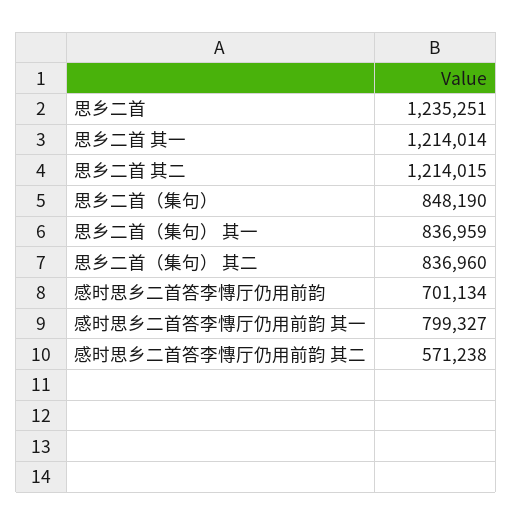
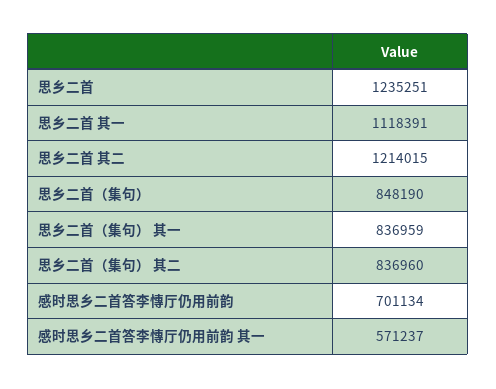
思乡二首 其一: 1214014 -> 1118391
感时思乡二首答李慱厅仍用前韵 其一: 799327 -> 571237
感时思乡二首答李慱厅仍用前韵 其二: 571238 -> none

